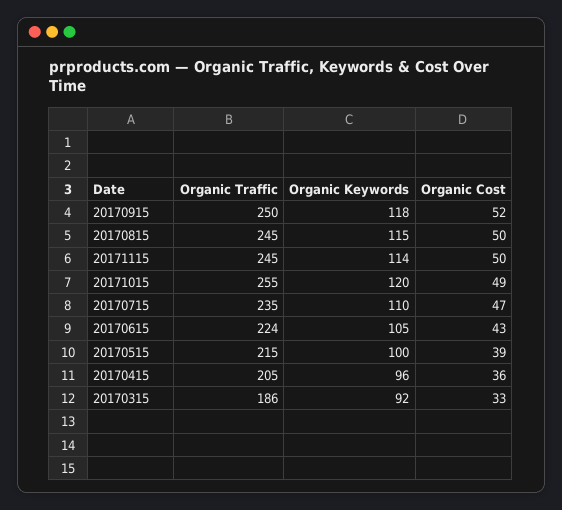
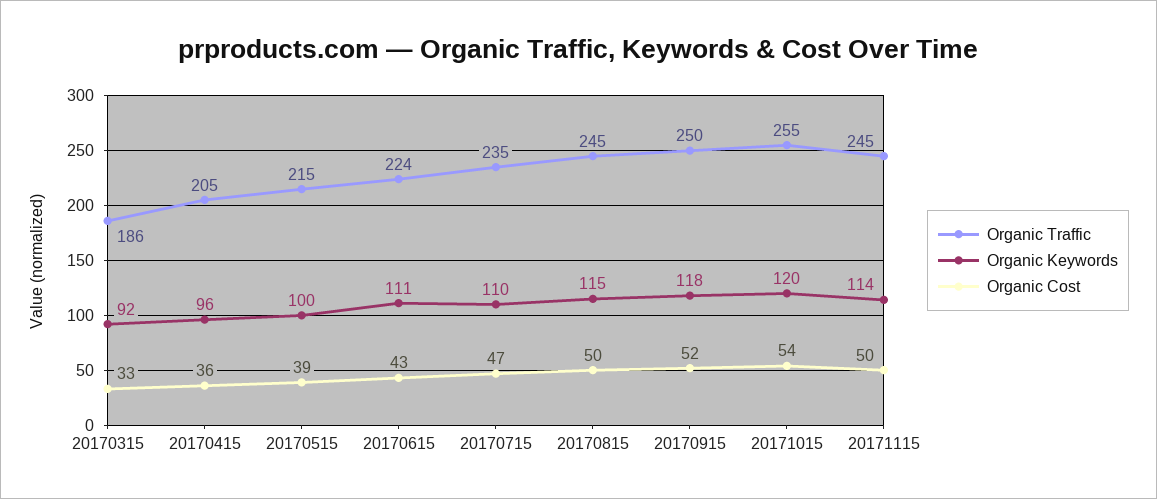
Organic Cost, 20171015: 49 -> 54
Organic Keywords, 20170615: 105 -> 111

